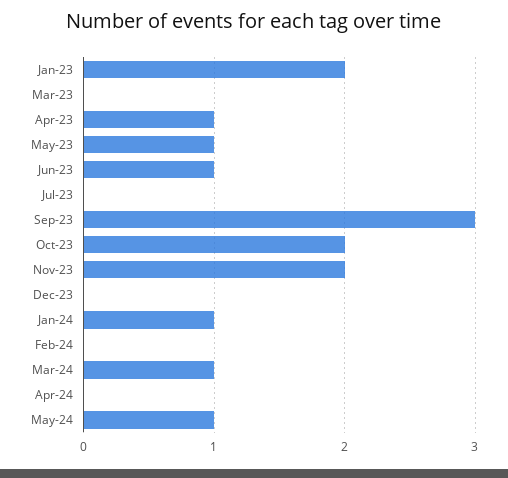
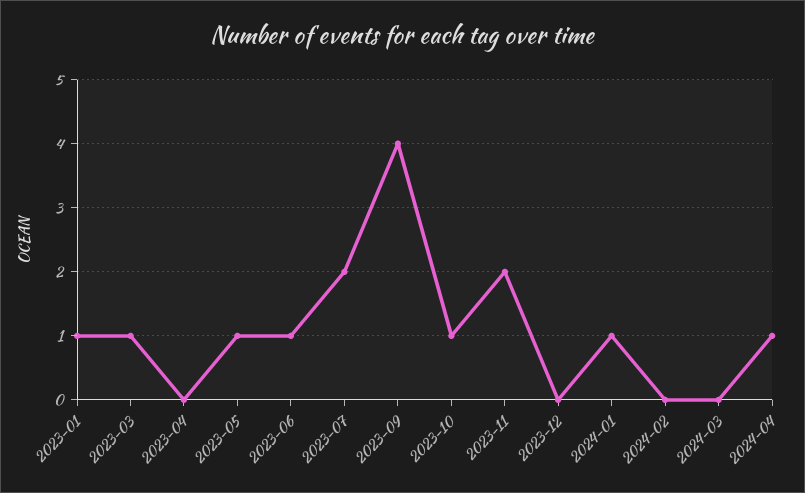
Jan-23: 2 -> 1
Mar-23: 0 -> 1
Apr-23: 1 -> 0
Jul-23: 0 -> 2
Sep-23: 3 -> 4
Oct-23: 2 -> 1
Mar-24: 1 -> 0
Apr-24: 0 -> 1
May-24: 1 -> none

